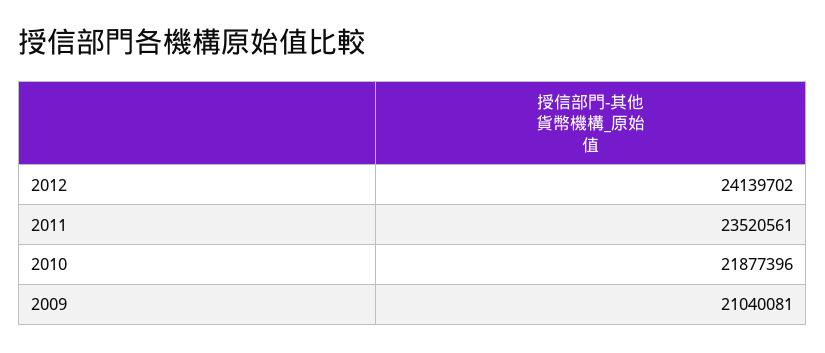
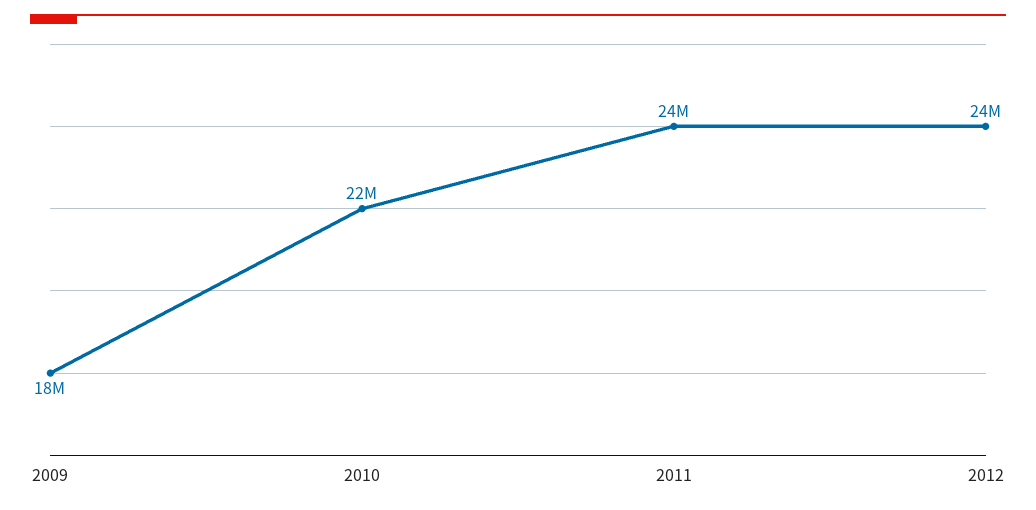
2009: 21040081 -> 18000000

